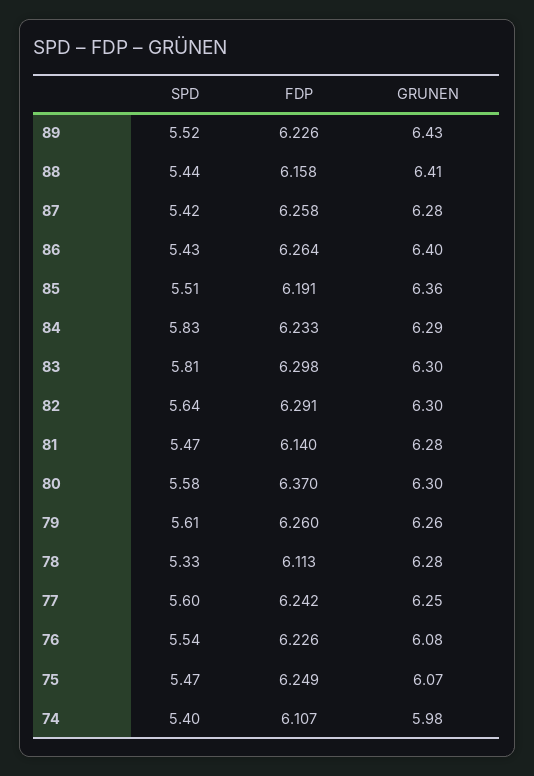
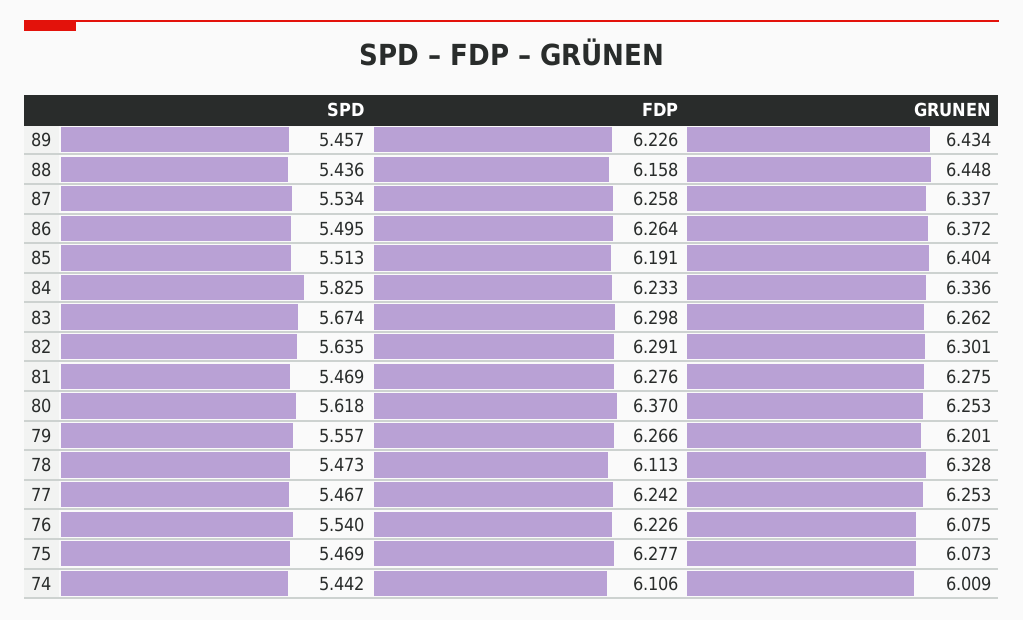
SPD, 89: 5.52 -> 5.457
GRUNEN, 88: 6.41 -> 6.448
SPD, 87: 5.42 -> 5.534
GRUNEN, 87: 6.28 -> 6.337
SPD, 86: 5.43 -> 5.495
GRUNEN, 86: 6.4 -> 6.372
GRUNEN, 85: 6.36 -> 6.404
GRUNEN, 84: 6.29 -> 6.336
SPD, 83: 5.81 -> 5.674
GRUNEN, 83: 6.3 -> 6.262
FDP, 81: 6.14 -> 6.276
SPD, 80: 5.58 -> 5.618
GRUNEN, 80: 6.3 -> 6.253
SPD, 79: 5.61 -> 5.557
FDP, 79: 6.26 -> 6.266
GRUNEN, 79: 6.26 -> 6.201
SPD, 78: 5.33 -> 5.473
GRUNEN, 78: 6.28 -> 6.328
SPD, 77: 5.6 -> 5.467
FDP, 75: 6.249 -> 6.277
SPD, 74: 5.4 -> 5.442
FDP, 74: 6.107 -> 6.106
GRUNEN, 74: 5.98 -> 6.009

